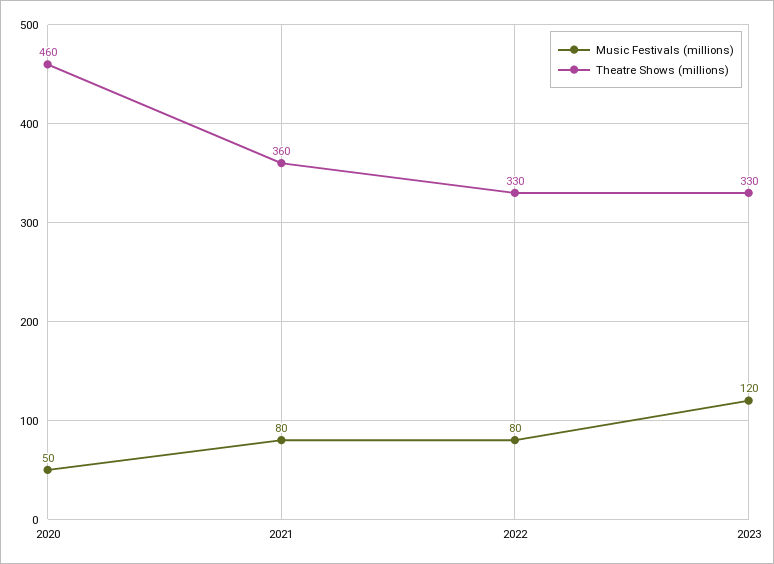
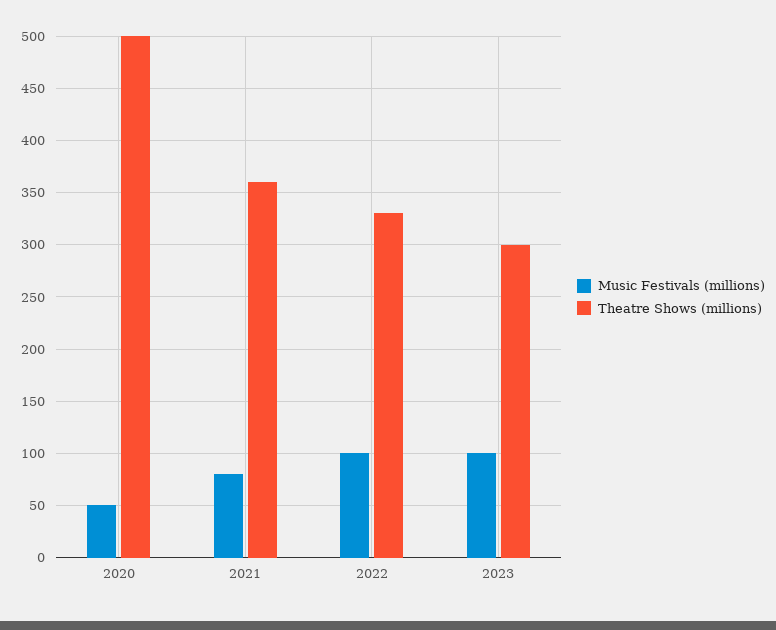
Theatre Shows (millions), 2020: 460 -> 500
Music Festivals (millions), 2022: 80 -> 100
Music Festivals (millions), 2023: 120 -> 100
Theatre Shows (millions), 2023: 330 -> 300

